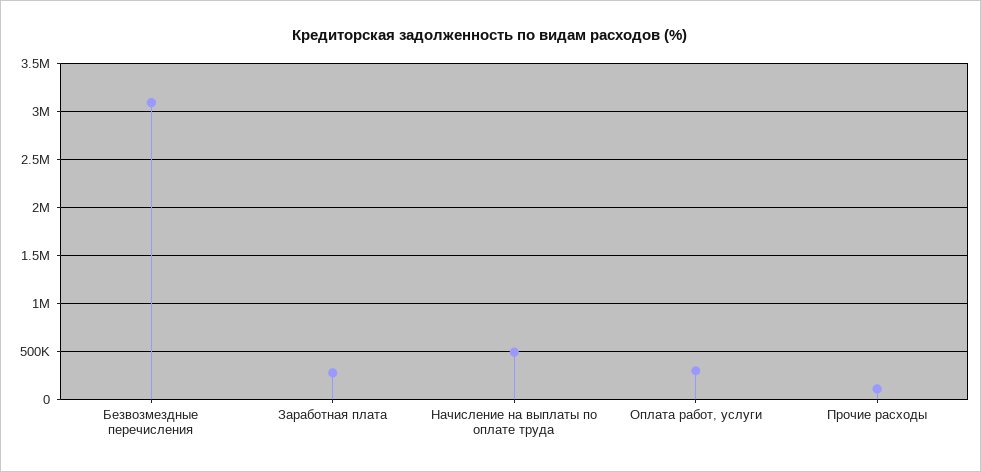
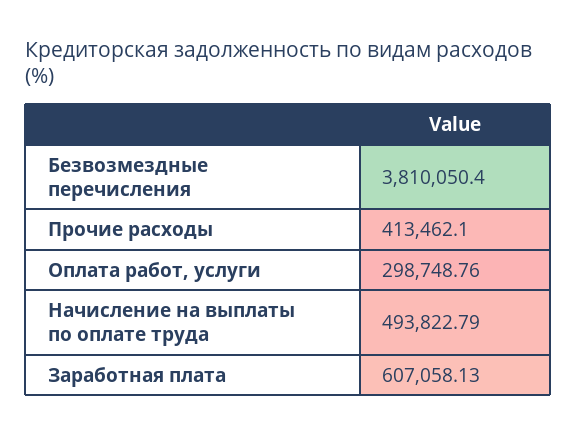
Безвозмездные перечисления: 3100000 -> 3810050.4
Заработная плата: 300000 -> 607058.13
Прочие расходы: 100000 -> 413462.1

